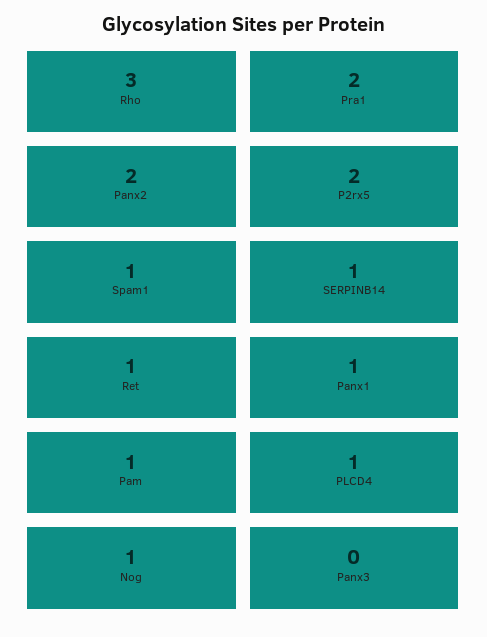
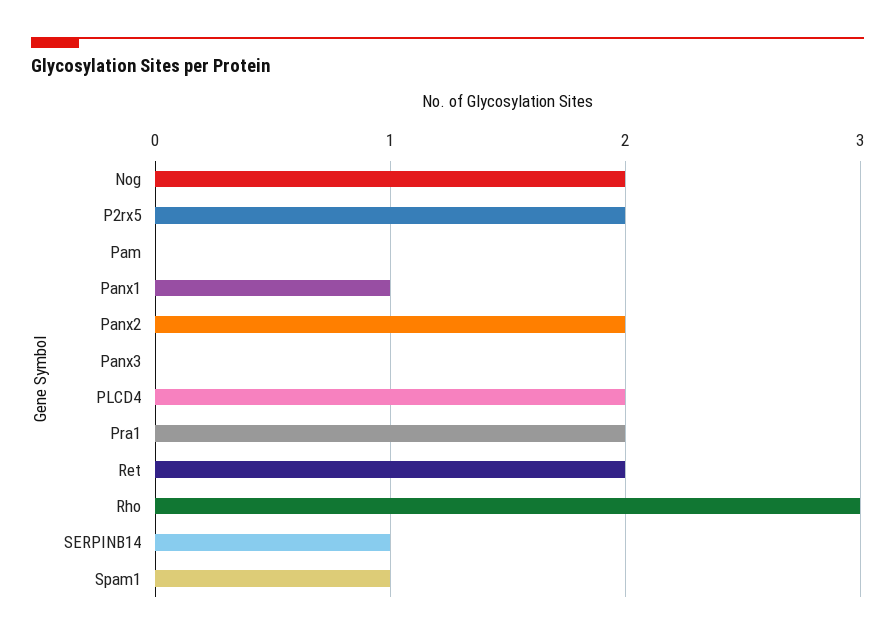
Ret: 1 -> 2
Pam: 1 -> 0
PLCD4: 1 -> 2
Nog: 1 -> 2

